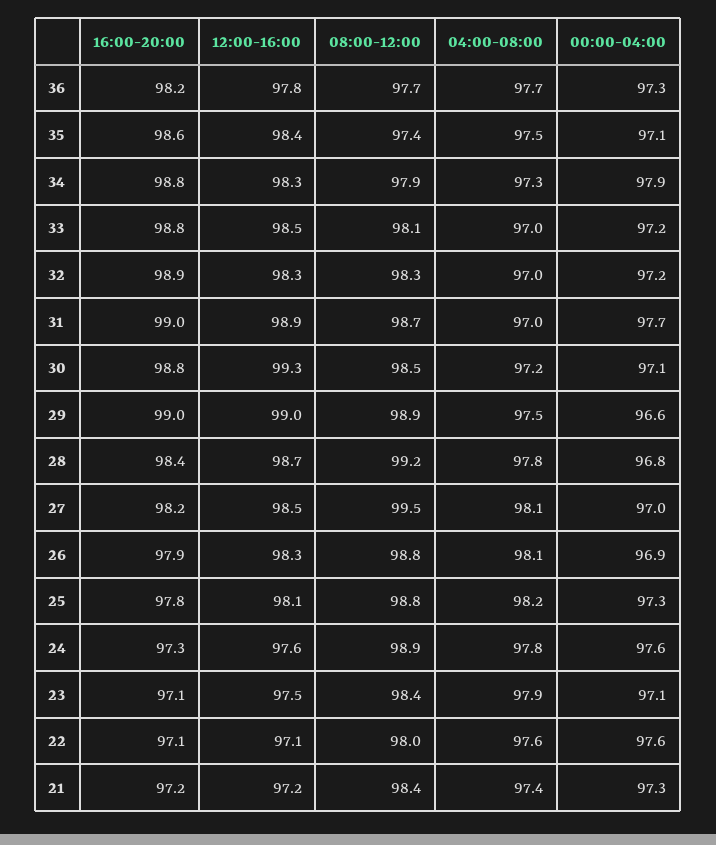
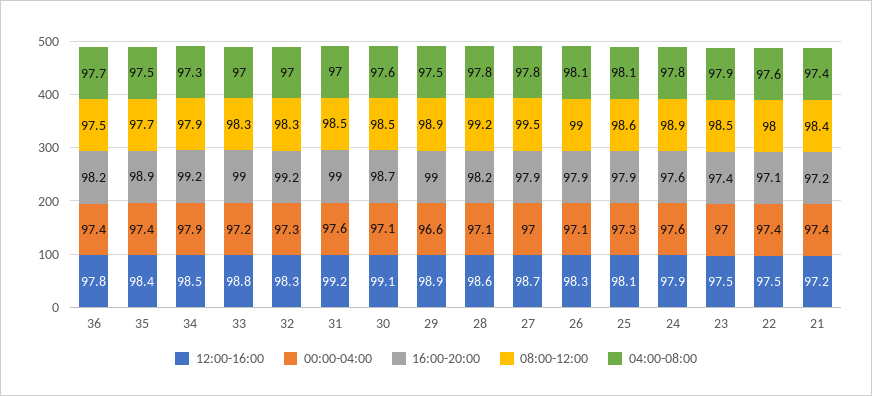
08:00-12:00, 36: 97.7 -> 97.5
00:00-04:00, 36: 97.3 -> 97.4
16:00-20:00, 35: 98.6 -> 98.9
08:00-12:00, 35: 97.4 -> 97.7
00:00-04:00, 35: 97.1 -> 97.4
16:00-20:00, 34: 98.8 -> 99.2
12:00-16:00, 34: 98.3 -> 98.5
16:00-20:00, 33: 98.8 -> 99
12:00-16:00, 33: 98.5 -> 98.8
08:00-12:00, 33: 98.1 -> 98.3
16:00-20:00, 32: 98.9 -> 99.2
00:00-04:00, 32: 97.2 -> 97.3
12:00-16:00, 31: 98.9 -> 99.2
08:00-12:00, 31: 98.7 -> 98.5
00:00-04:00, 31: 97.7 -> 97.6
16:00-20:00, 30: 98.8 -> 98.7
12:00-16:00, 30: 99.3 -> 99.1
04:00-08:00, 30: 97.2 -> 97.6
12:00-16:00, 29: 99 -> 98.9
16:00-20:00, 28: 98.4 -> 98.2
12:00-16:00, 28: 98.7 -> 98.6
00:00-04:00, 28: 96.8 -> 97.1
16:00-20:00, 27: 98.2 -> 97.9
12:00-16:00, 27: 98.5 -> 98.7
04:00-08:00, 27: 98.1 -> 97.8
08:00-12:00, 26: 98.8 -> 99
00:00-04:00, 26: 96.9 -> 97.1
16:00-20:00, 25: 97.8 -> 97.9
08:00-12:00, 25: 98.8 -> 98.6
04:00-08:00, 25: 98.2 -> 98.1
16:00-20:00, 24: 97.3 -> 97.6
12:00-16:00, 24: 97.6 -> 97.9
16:00-20:00, 23: 97.1 -> 97.4
08:00-12:00, 23: 98.4 -> 98.5
00:00-04:00, 23: 97.1 -> 97
12:00-16:00, 22: 97.1 -> 97.5
00:00-04:00, 22: 97.6 -> 97.4
00:00-04:00, 21: 97.3 -> 97.4

